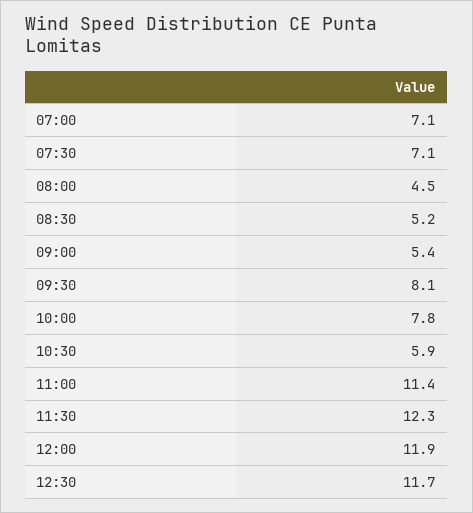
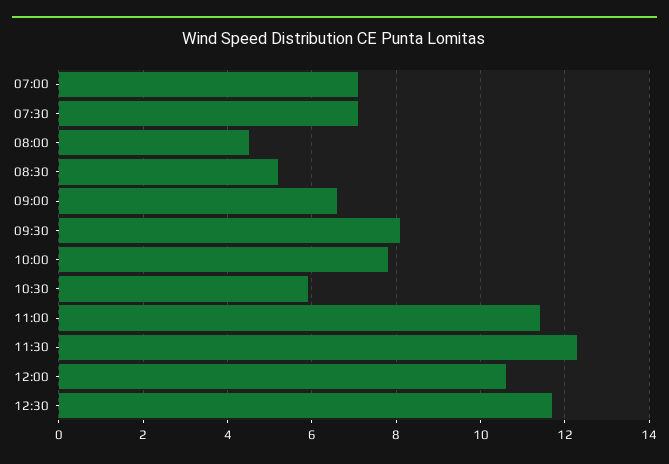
09:00: 5.4 -> 6.5
12:00: 11.9 -> 10.5

